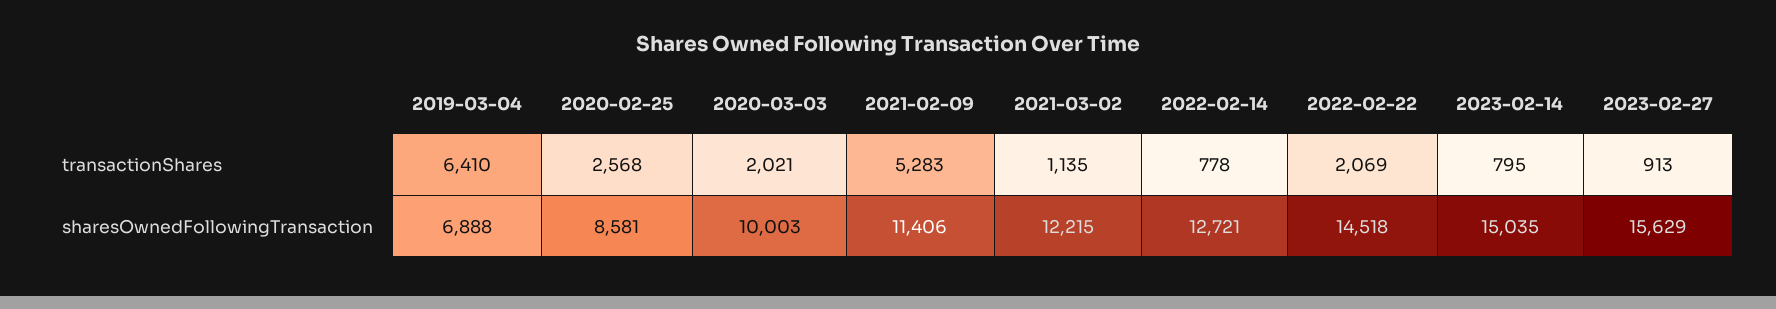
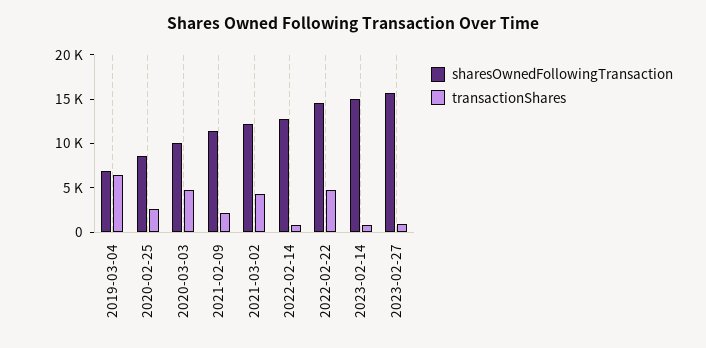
transactionShares, 2020-03-03: 2021 -> 5000
transactionShares, 2021-02-09: 5283 -> 2000
transactionShares, 2021-03-02: 1135 -> 4000
transactionShares, 2022-02-22: 2069 -> 5000

